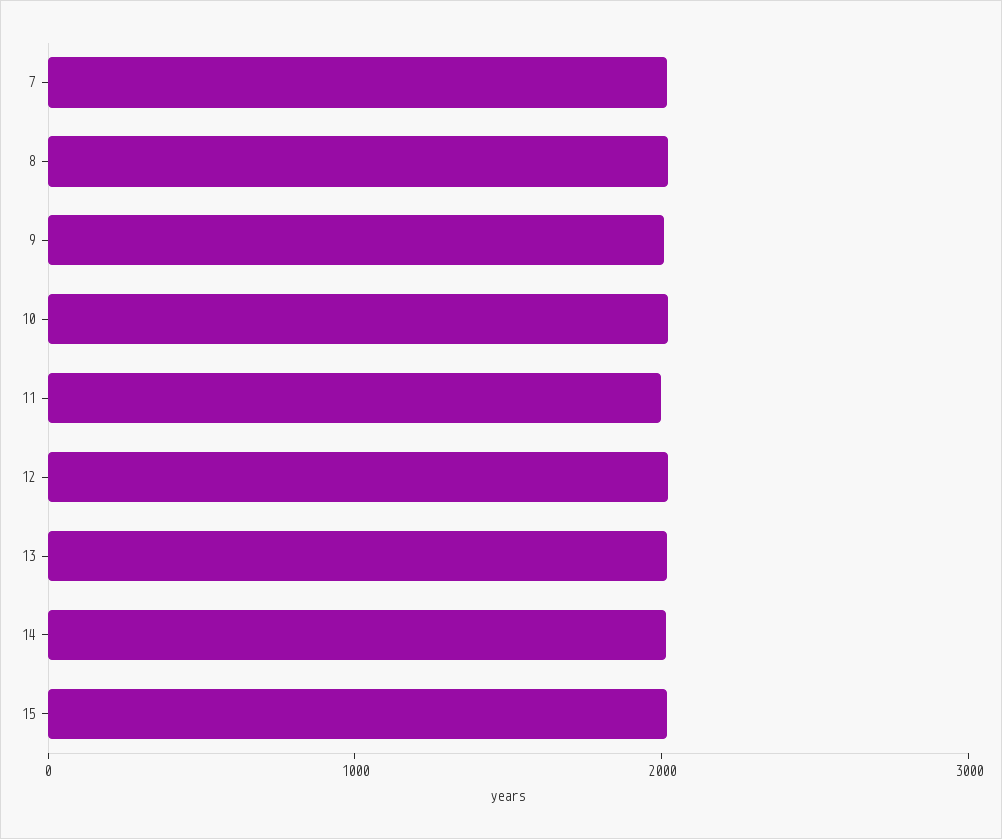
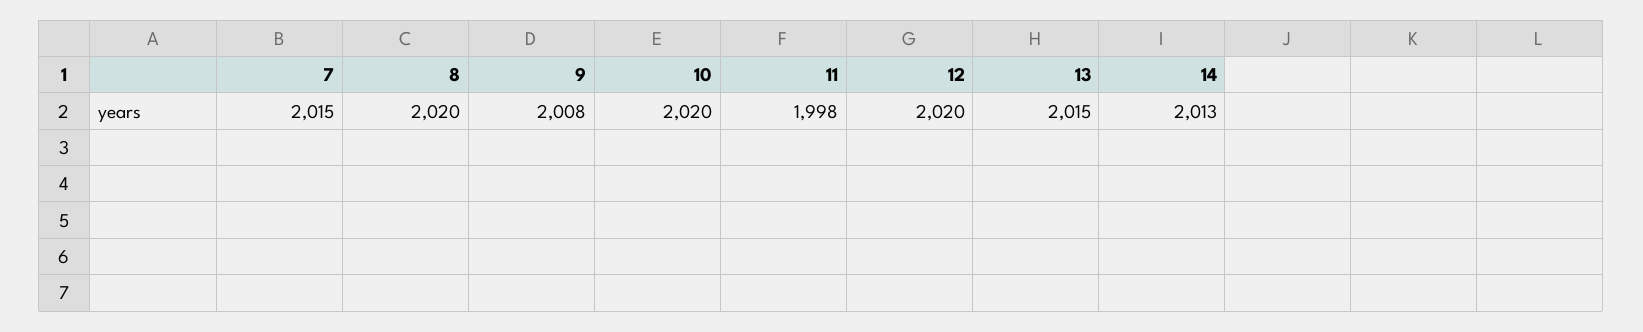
15: 2000 -> none

